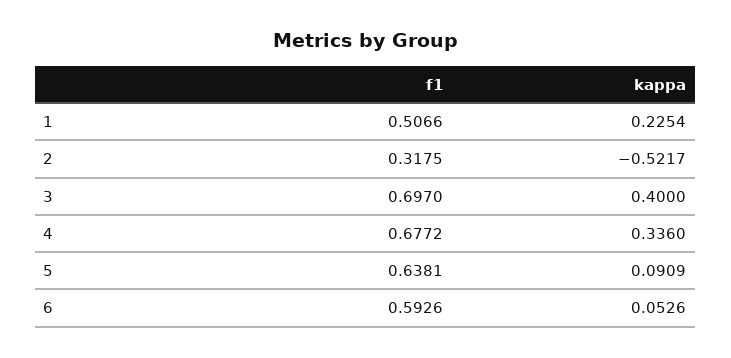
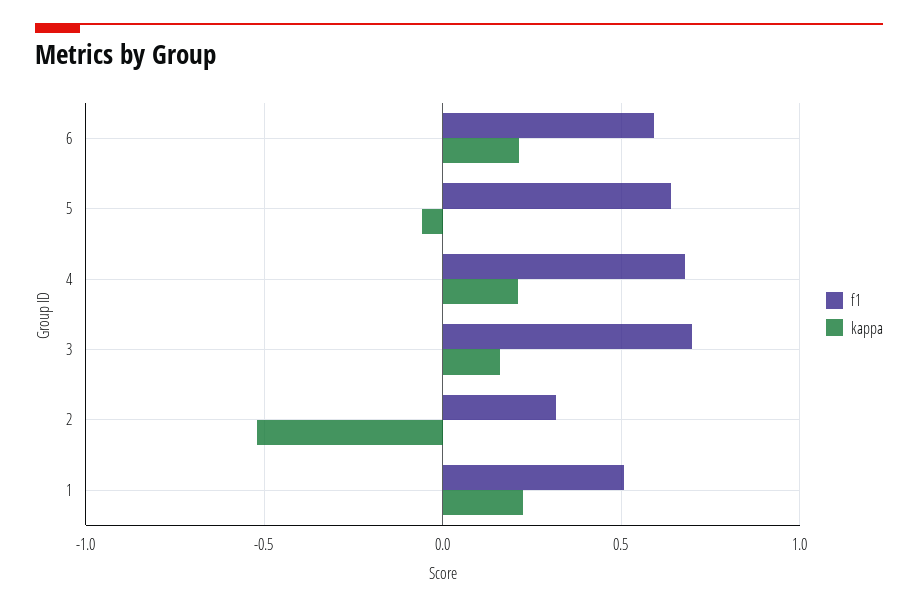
kappa, 3: 0.4 -> 0.15
kappa, 4: 0.336 -> 0.2
kappa, 5: 0.0909 -> -0.05
kappa, 6: 0.0526 -> 0.2

